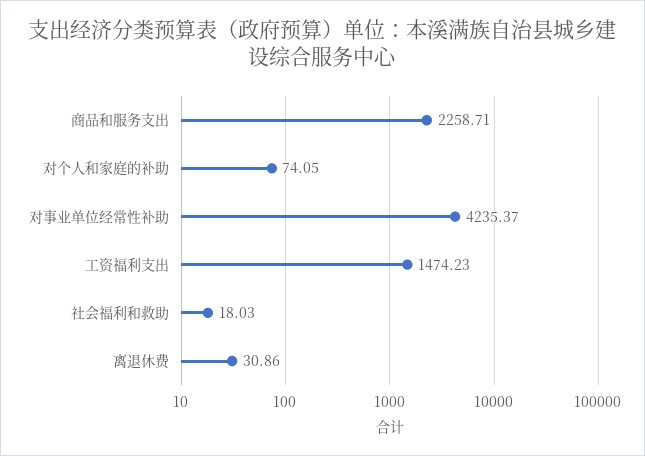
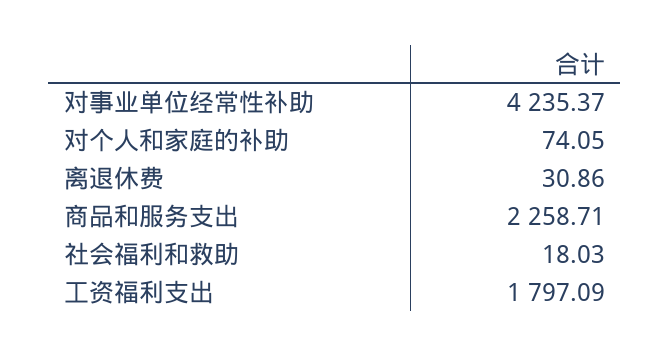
工资福利支出: 1474.23 -> 1797.09

